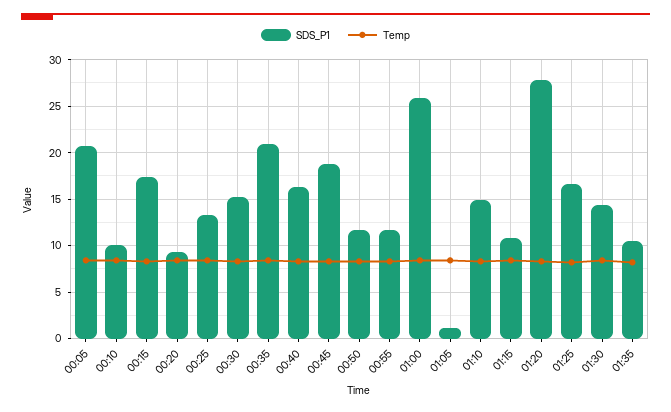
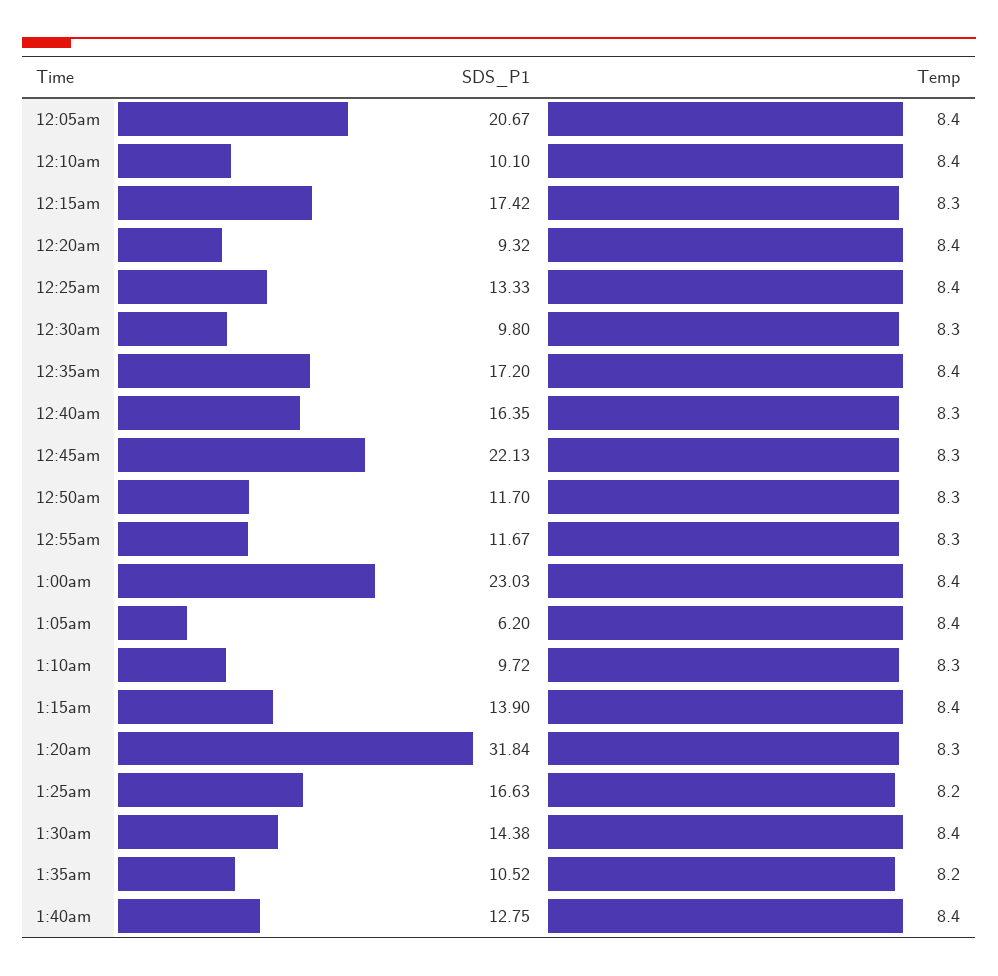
SDS_P1, 00:30: 15 -> 9.8
SDS_P1, 00:35: 21 -> 17.2
SDS_P1, 00:45: 19 -> 22.13
SDS_P1, 01:00: 26 -> 23.03
SDS_P1, 01:05: 1 -> 6.2
SDS_P1, 01:10: 15 -> 9.72
SDS_P1, 01:15: 11 -> 13.9
SDS_P1, 01:20: 28 -> 31.84
SDS_P1, 1:40am: none -> 12.75
Temp, 1:40am: none -> 8.4

